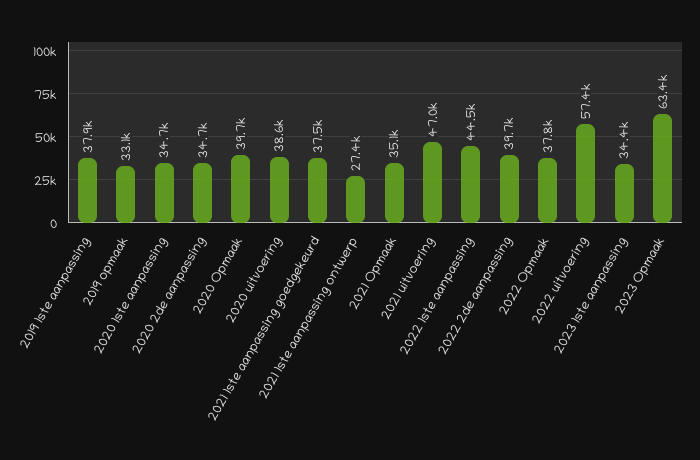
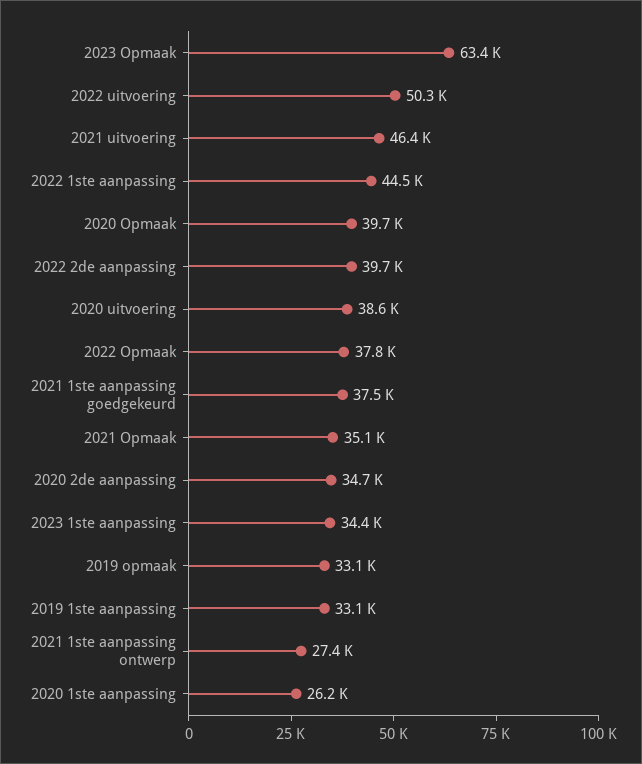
2019 1ste aanpassing: 37900 -> 33100
2020 1ste aanpassing: 34700 -> 26200
2021 uitvoering: 47000 -> 46400
2022 uitvoering: 57400 -> 50300

